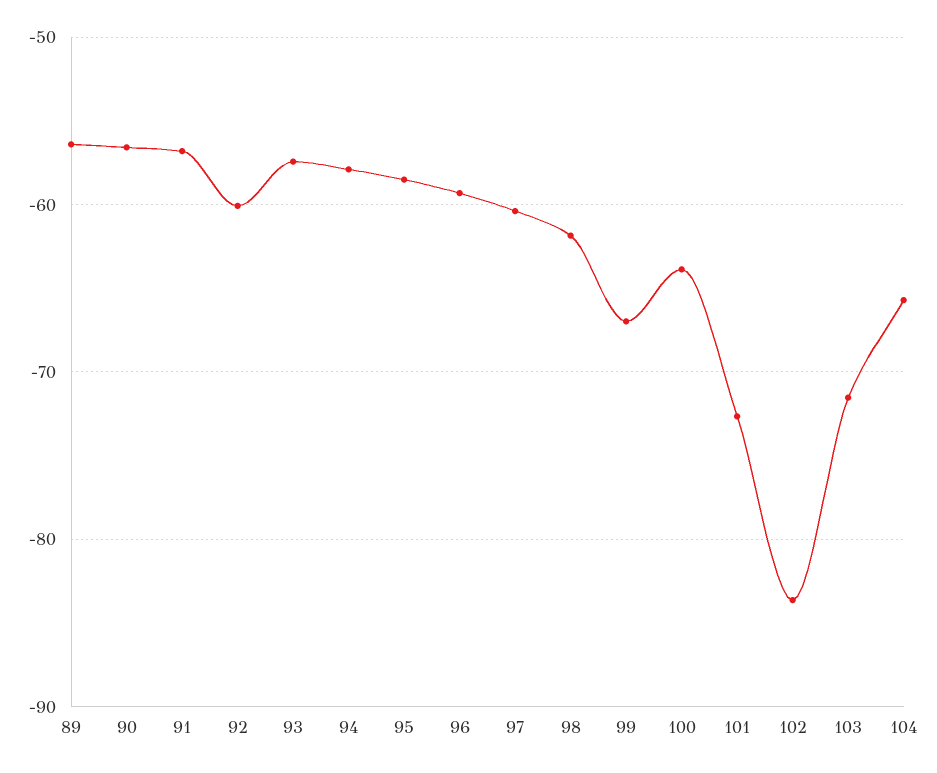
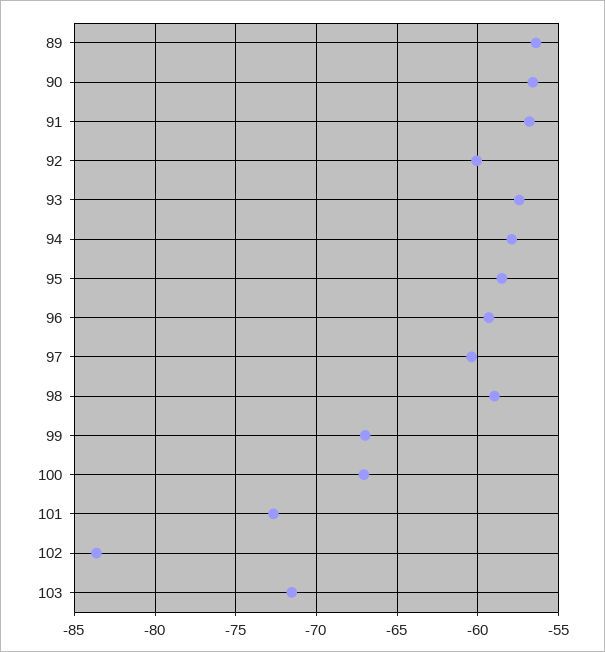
98: -62 -> -59
100: -64 -> -67
104: -66 -> none

